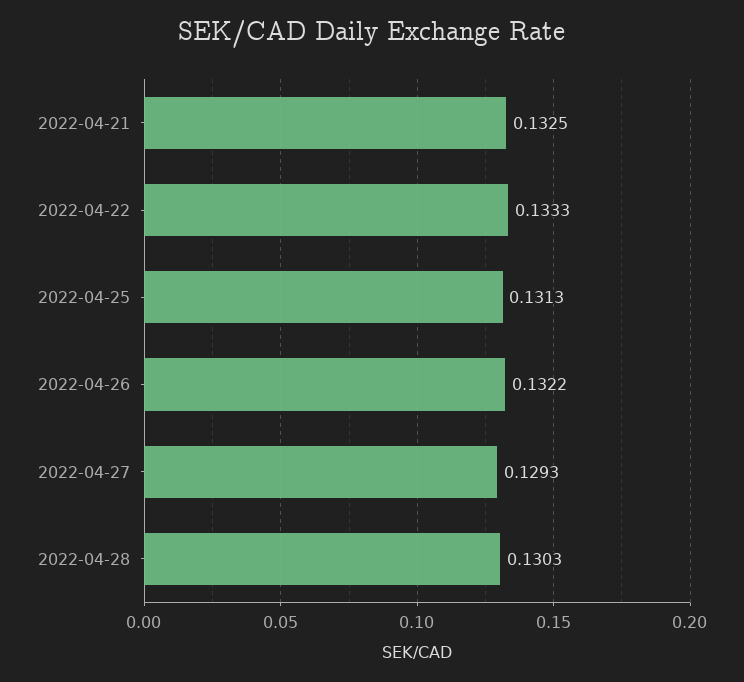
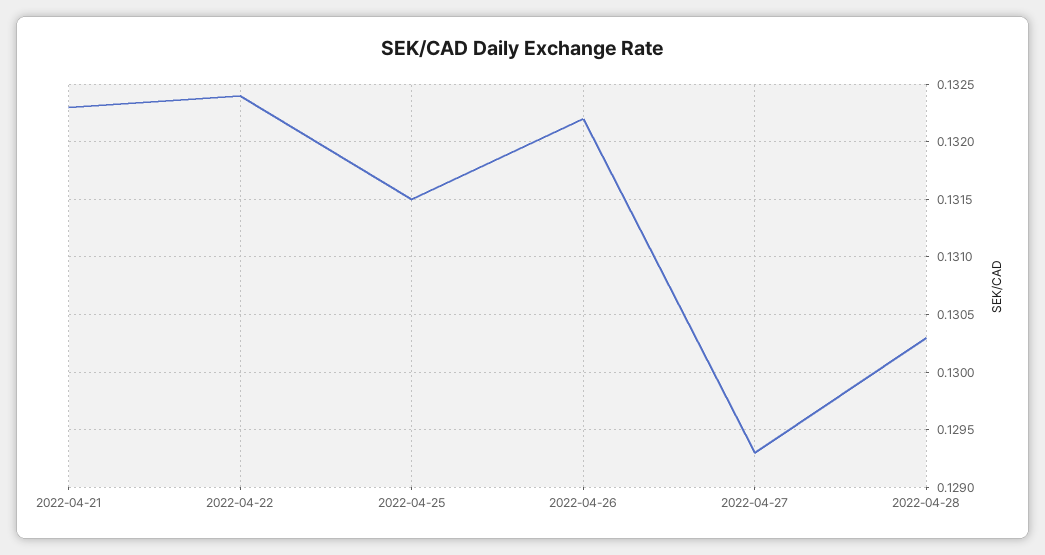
2022-04-21: 0.1325 -> 0.1323
2022-04-22: 0.1333 -> 0.1324
2022-04-25: 0.1313 -> 0.1315

